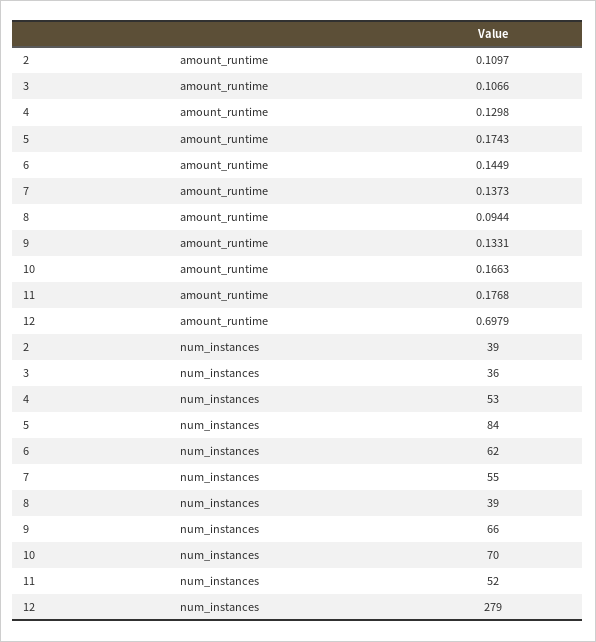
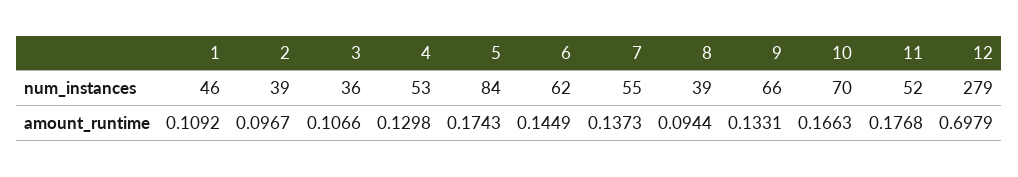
2, amount_runtime: 0.1097 -> 0.0967
1, num_instances: none -> 46
1, amount_runtime: none -> 0.1092

